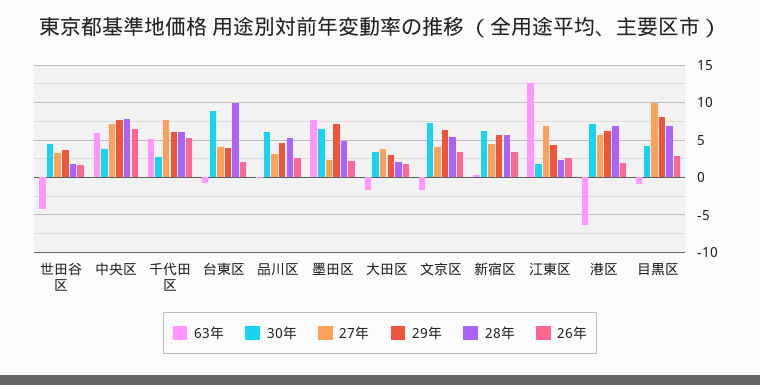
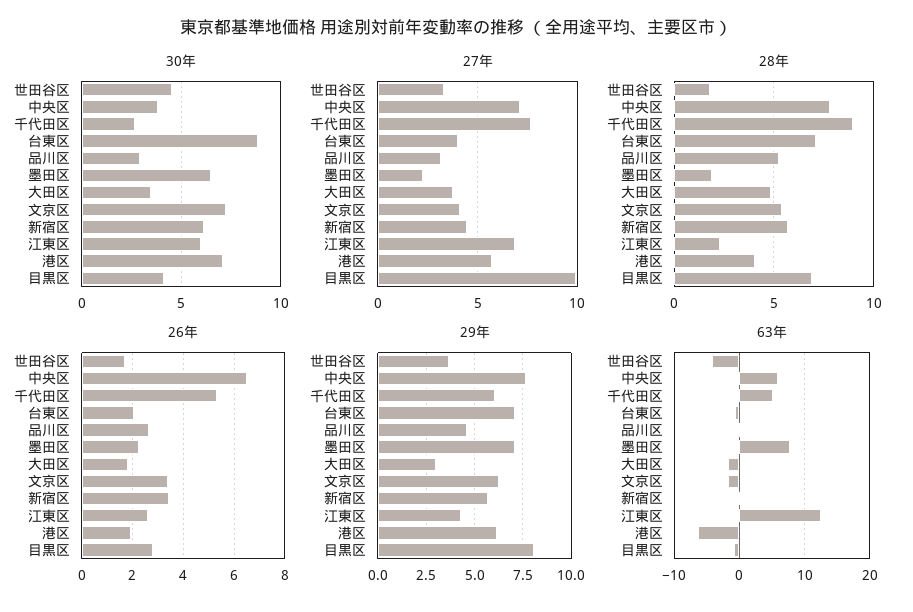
28年, 千代田区: 6 -> 9
29年, 台東区: 4 -> 7
28年, 台東区: 10 -> 7
30年, 品川区: 6 -> 3
28年, 墨田区: 5 -> 2
28年, 大田区: 2 -> 5
30年, 江東区: 2 -> 6
28年, 港区: 7 -> 4

